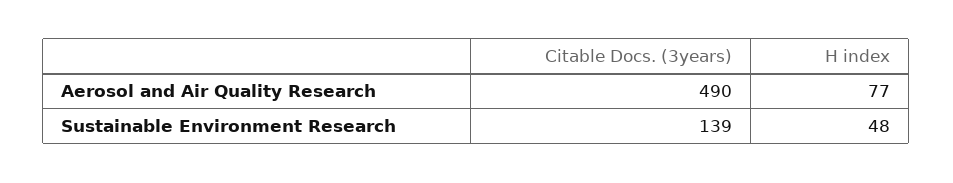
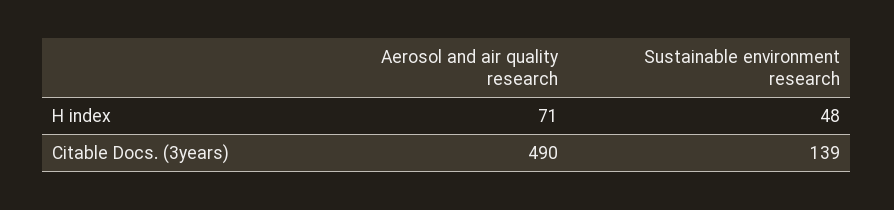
H index, Aerosol and Air Quality Research: 77 -> 71

